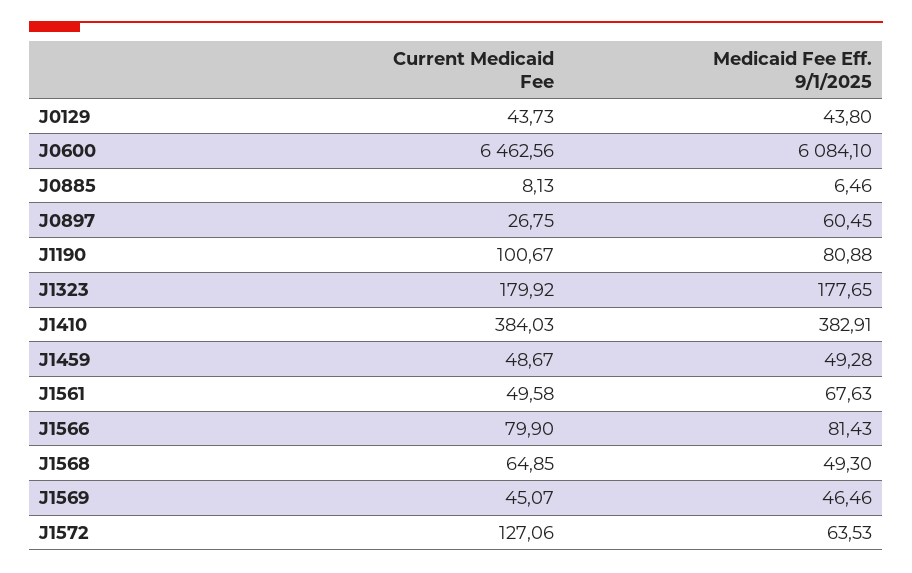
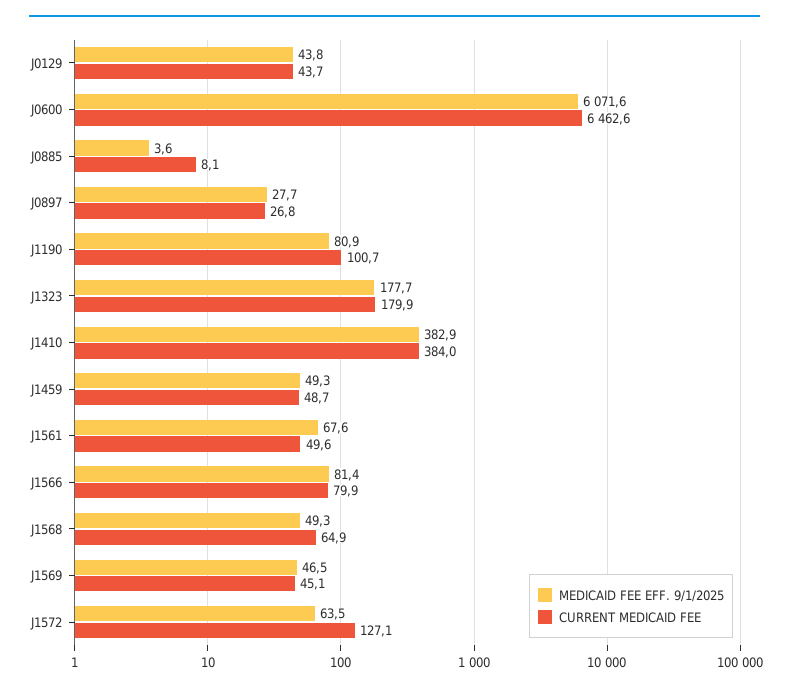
Medicaid Fee Eff. 9/1/2025, J0600: 6084.1 -> 6071.6
Medicaid Fee Eff. 9/1/2025, J0885: 6.46 -> 3.6
Medicaid Fee Eff. 9/1/2025, J0897: 60.45 -> 27.7

